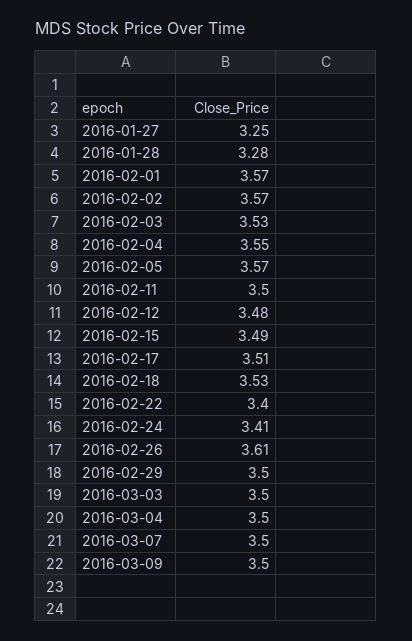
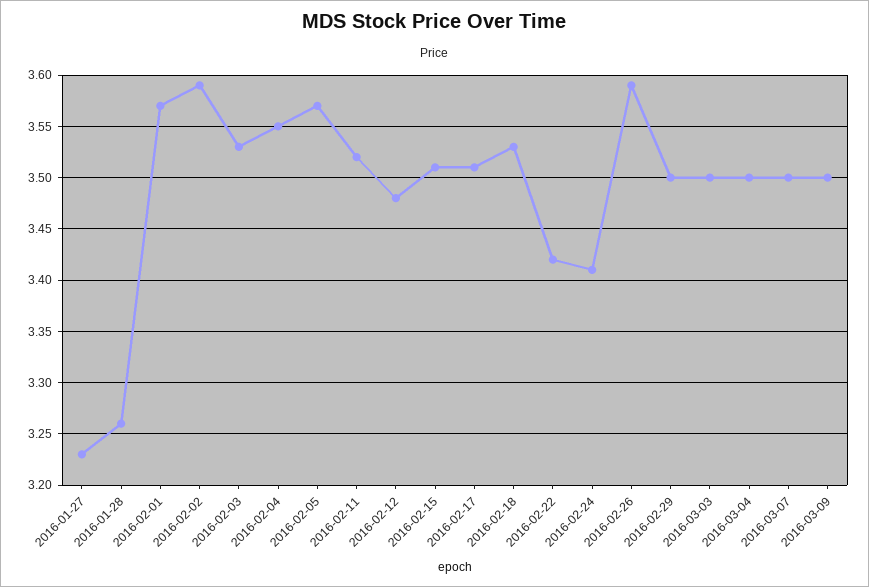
2016-01-27: 3.25 -> 3.23
2016-01-28: 3.28 -> 3.26
2016-02-02: 3.57 -> 3.59
2016-02-11: 3.5 -> 3.52
2016-02-15: 3.49 -> 3.51
2016-02-22: 3.4 -> 3.42
2016-02-26: 3.61 -> 3.59

